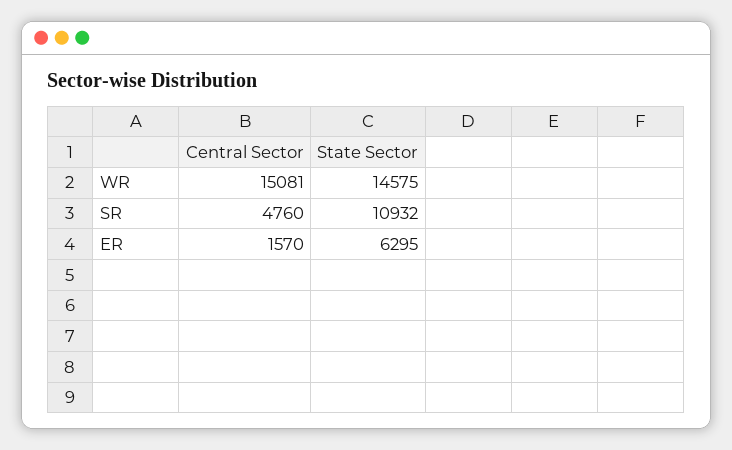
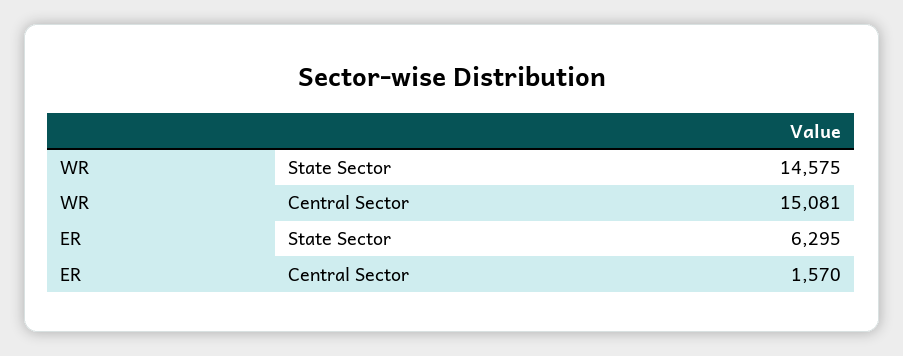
Central Sector, SR: 4760 -> none
State Sector, SR: 10932 -> none

